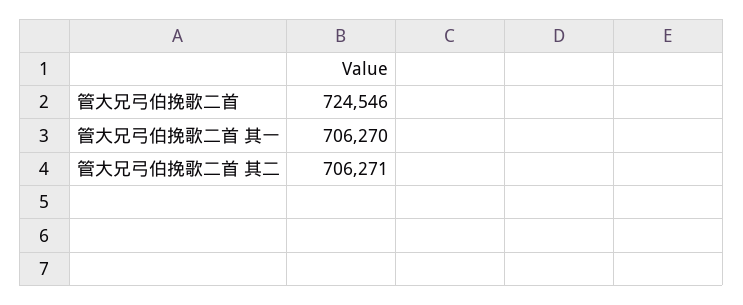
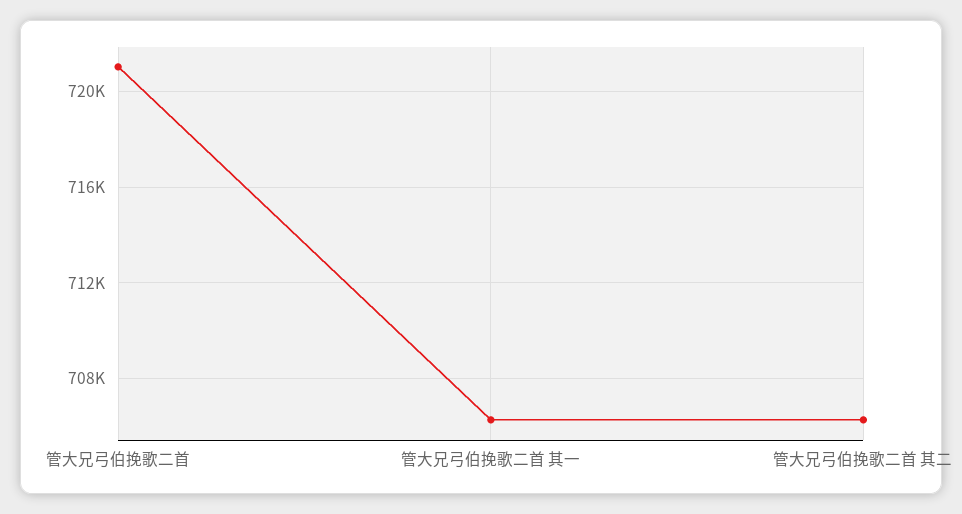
管大兄弓伯挽歌二首: 724546 -> 721000

